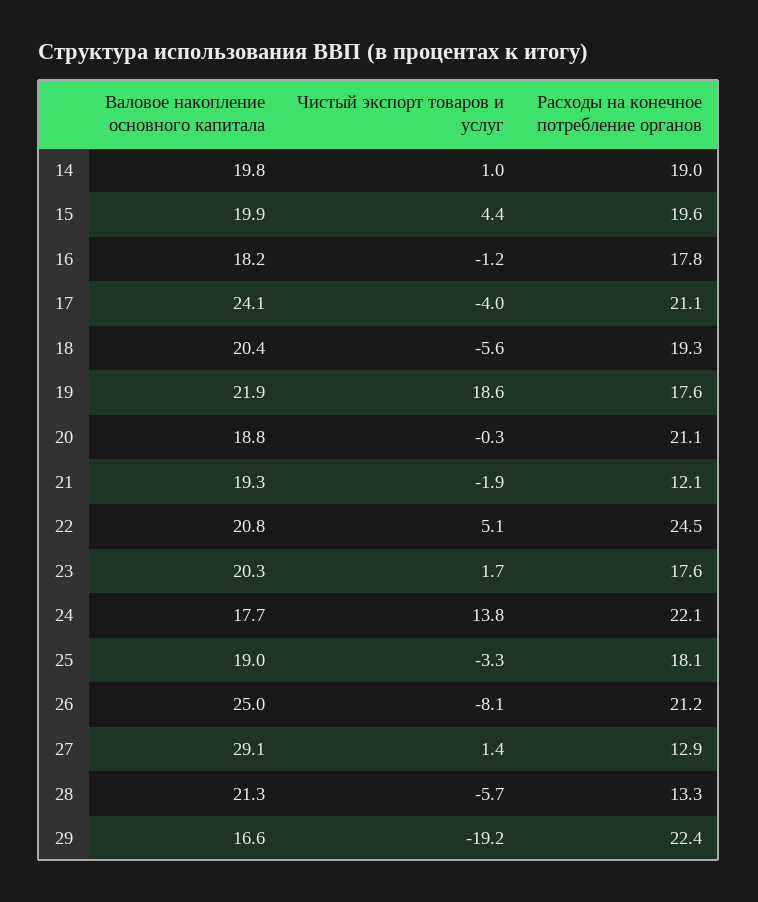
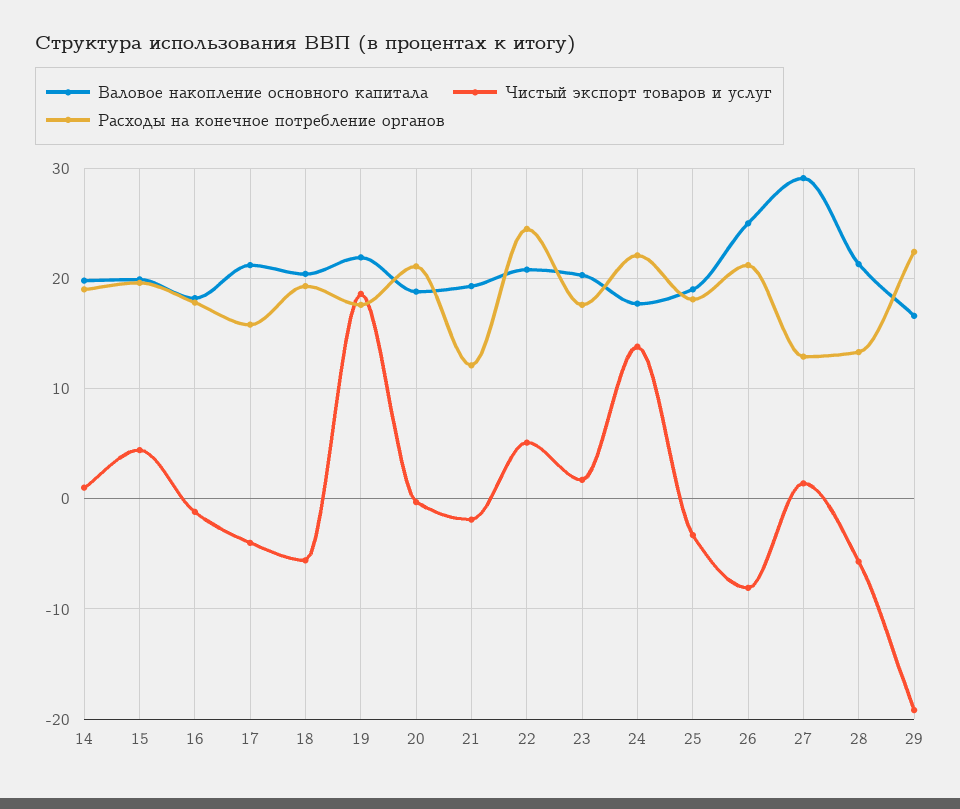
Валовое накопление основного капитала, 17: 24.1 -> 21
Расходы на конечное потребление органов, 17: 21.1 -> 16

